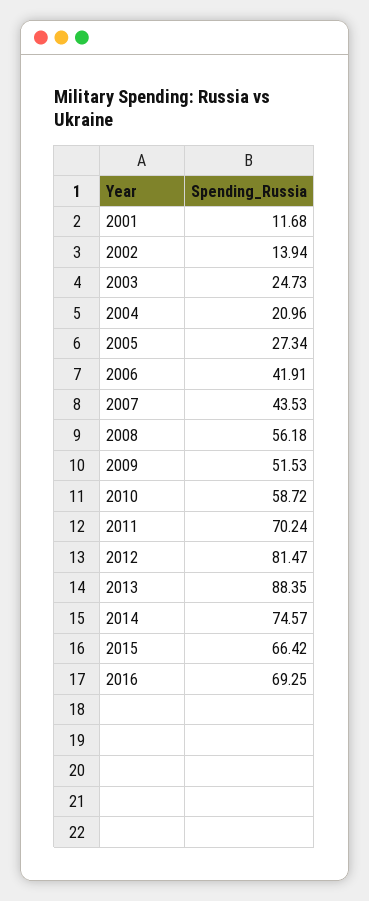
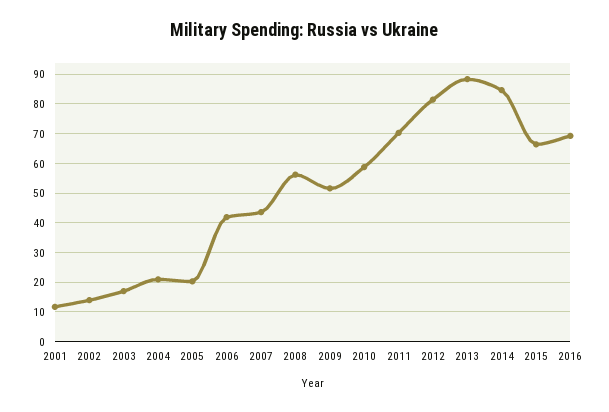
2003: 24.73 -> 17.5
2005: 27.34 -> 20
2014: 74.57 -> 85

